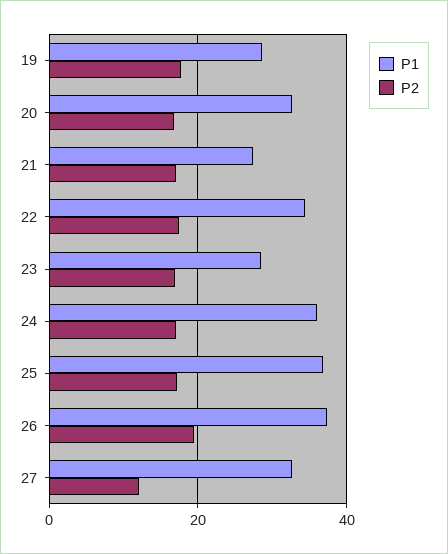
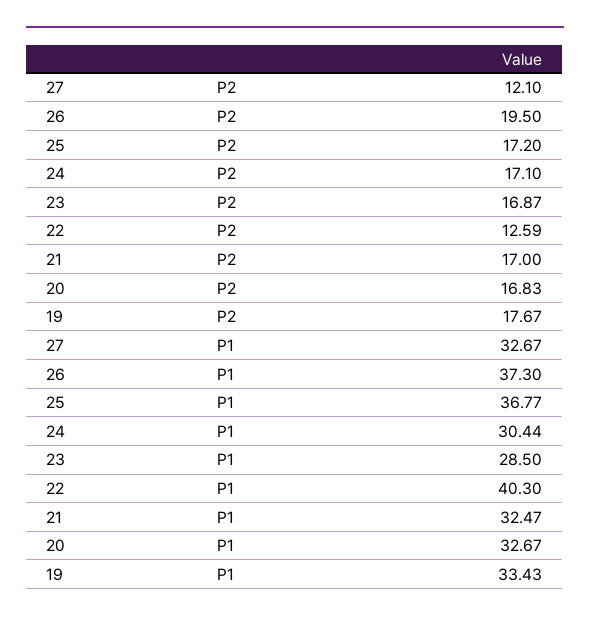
P1, 19: 28 -> 33.43
P1, 21: 28 -> 32.47
P1, 22: 34 -> 40.3
P2, 22: 18 -> 12.59
P1, 24: 36 -> 30.44

